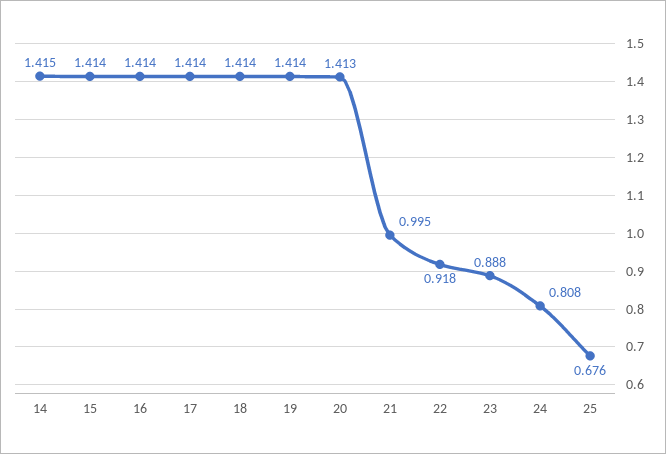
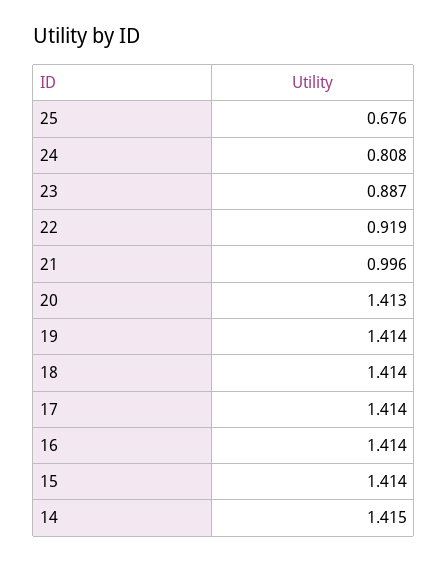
21: 0.995 -> 0.996
22: 0.918 -> 0.919
23: 0.888 -> 0.887

